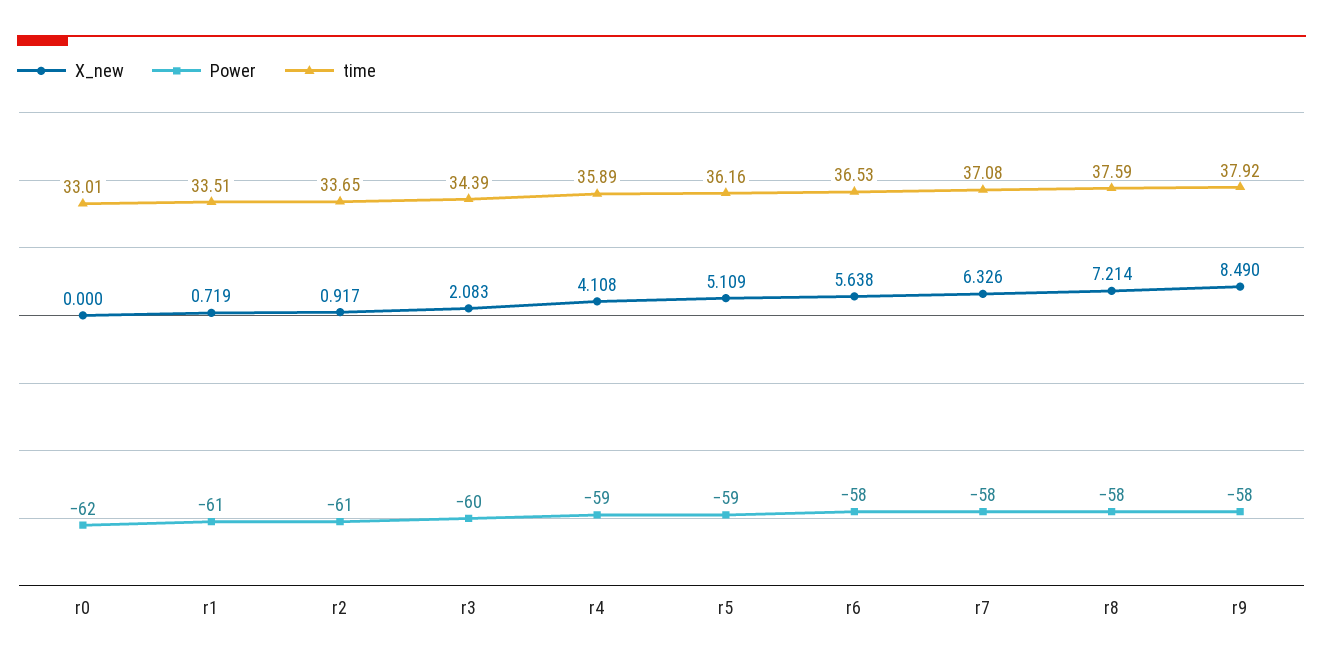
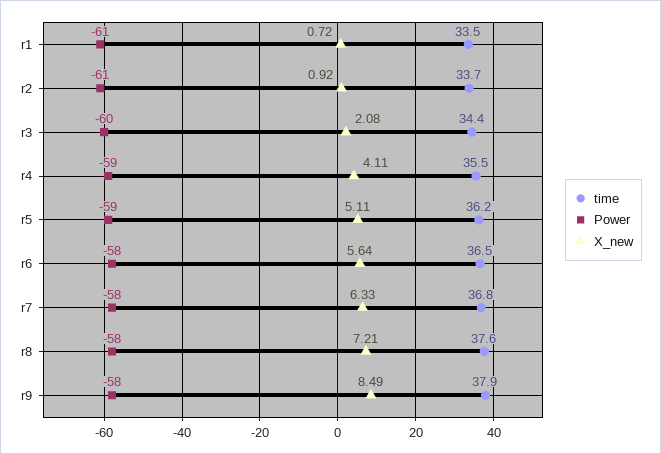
X_new, r0: 0 -> none
Power, r0: -62 -> none
time, r0: 33.01 -> none
time, r4: 35.89 -> 35.5
time, r7: 37.08 -> 36.8

